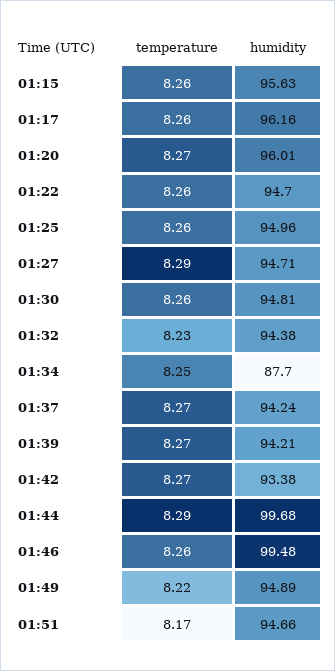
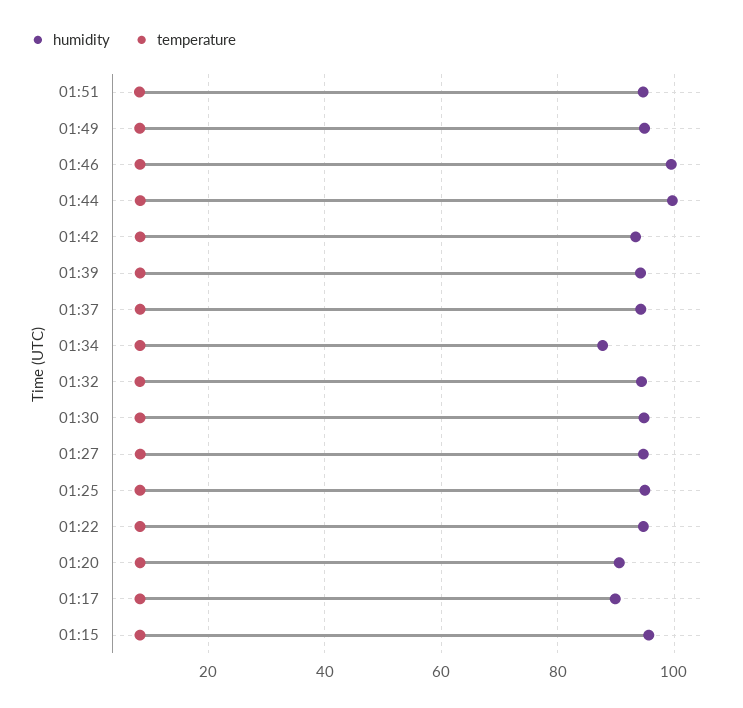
humidity, 01:17: 96.16 -> 90
humidity, 01:20: 96.01 -> 90

